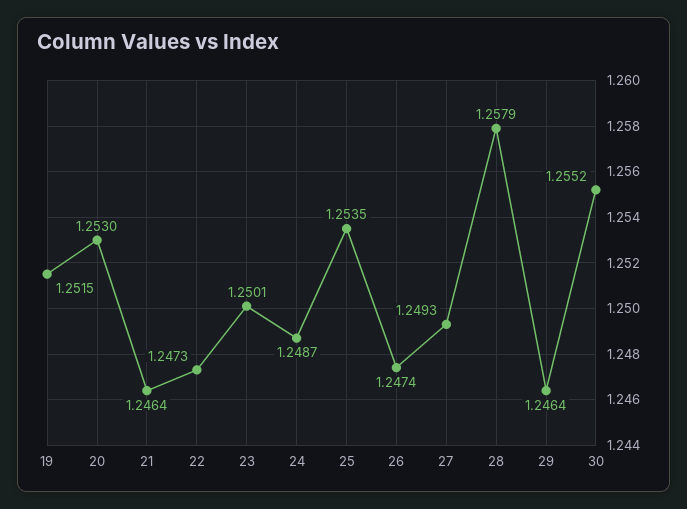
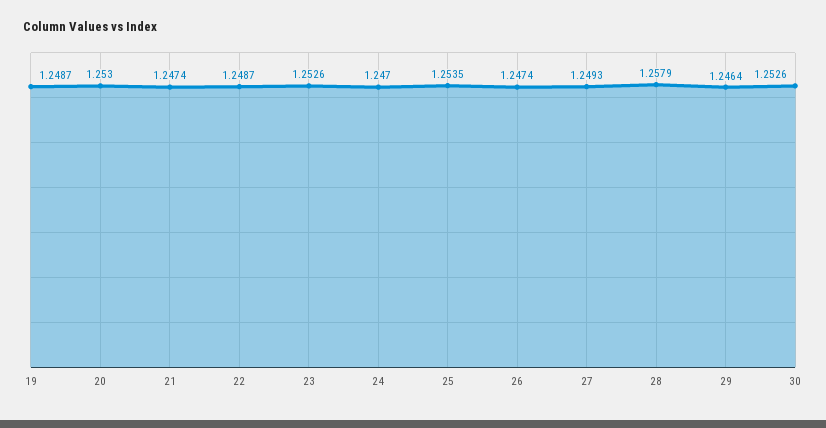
19: 1.2515 -> 1.2487
21: 1.2464 -> 1.2474
22: 1.2473 -> 1.2487
23: 1.2501 -> 1.2526
24: 1.2487 -> 1.247
30: 1.2552 -> 1.2526

